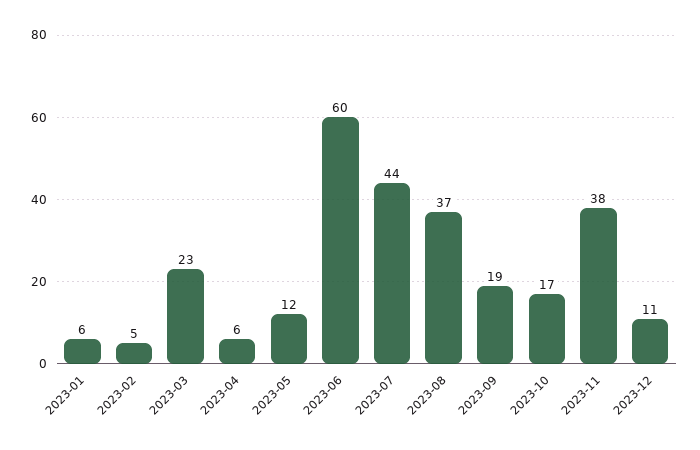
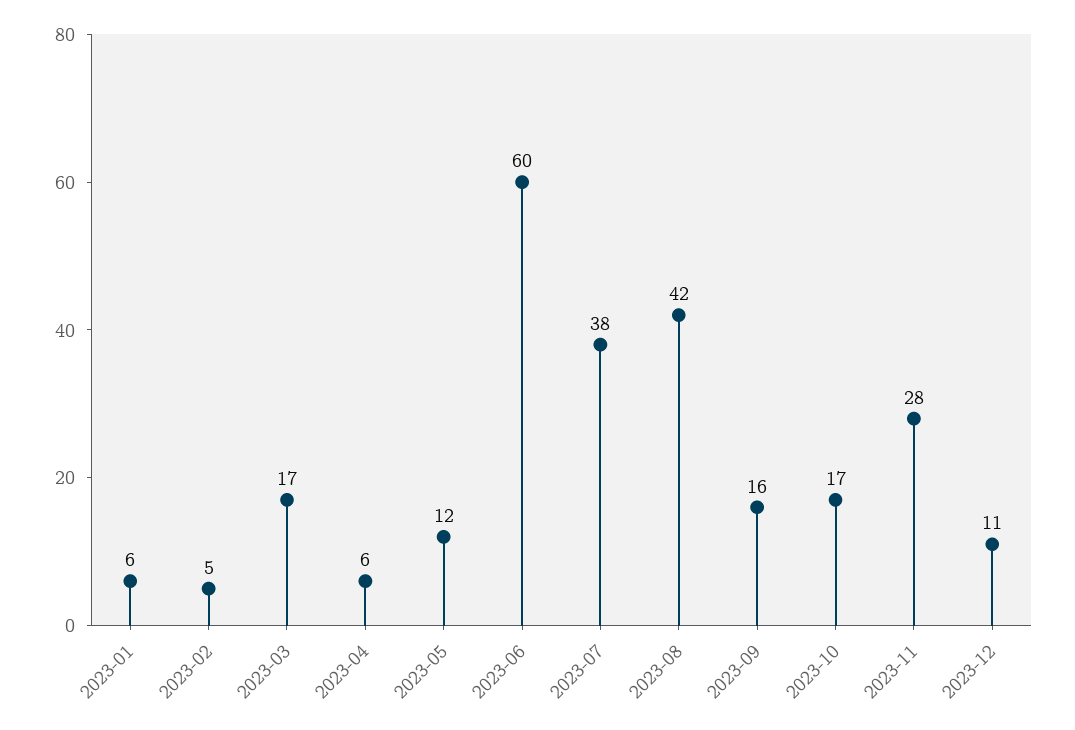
2023-03: 23 -> 17
2023-07: 44 -> 38
2023-08: 37 -> 42
2023-09: 19 -> 16
2023-11: 38 -> 28

